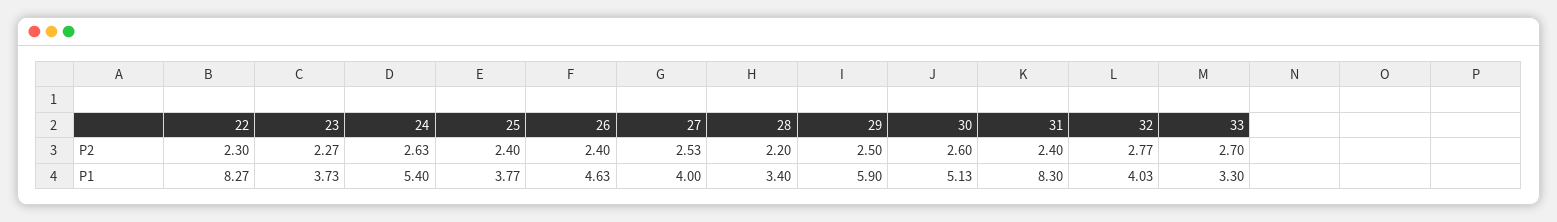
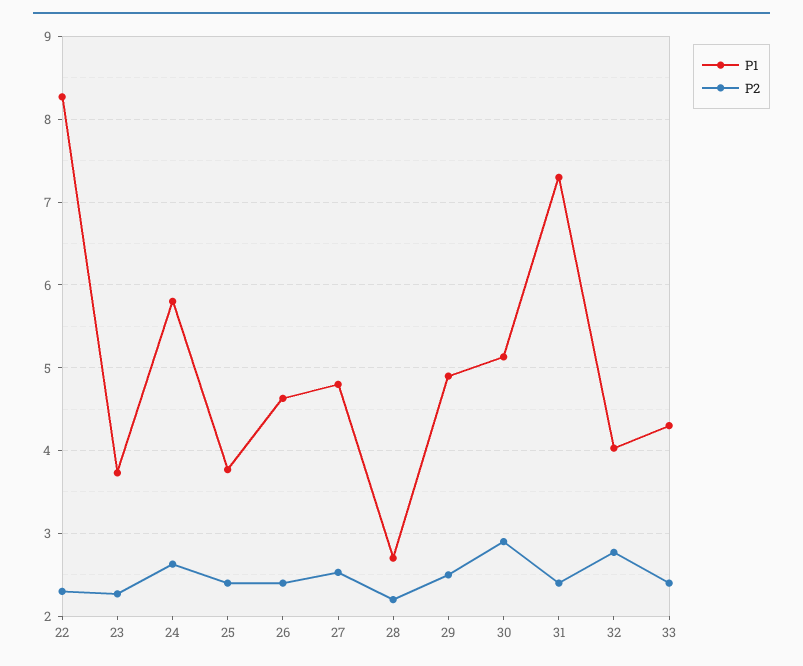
P2, 30: 2.6 -> 2.9
P2, 33: 2.7 -> 2.4
P1, 24: 5.4 -> 5.8
P1, 27: 4 -> 4.8
P1, 28: 3.4 -> 2.7
P1, 29: 5.9 -> 4.9
P1, 31: 8.3 -> 7.3
P1, 33: 3.3 -> 4.3

